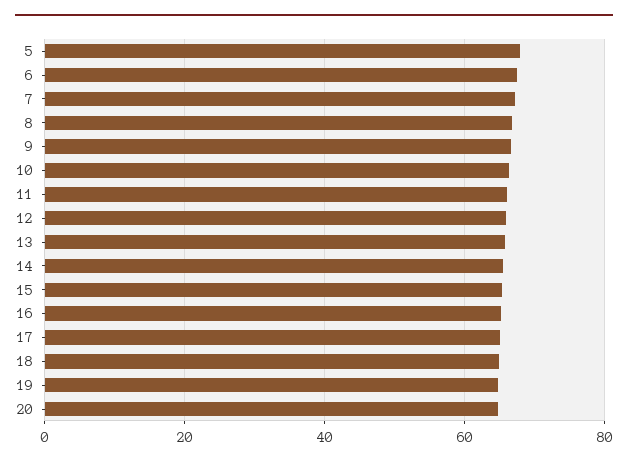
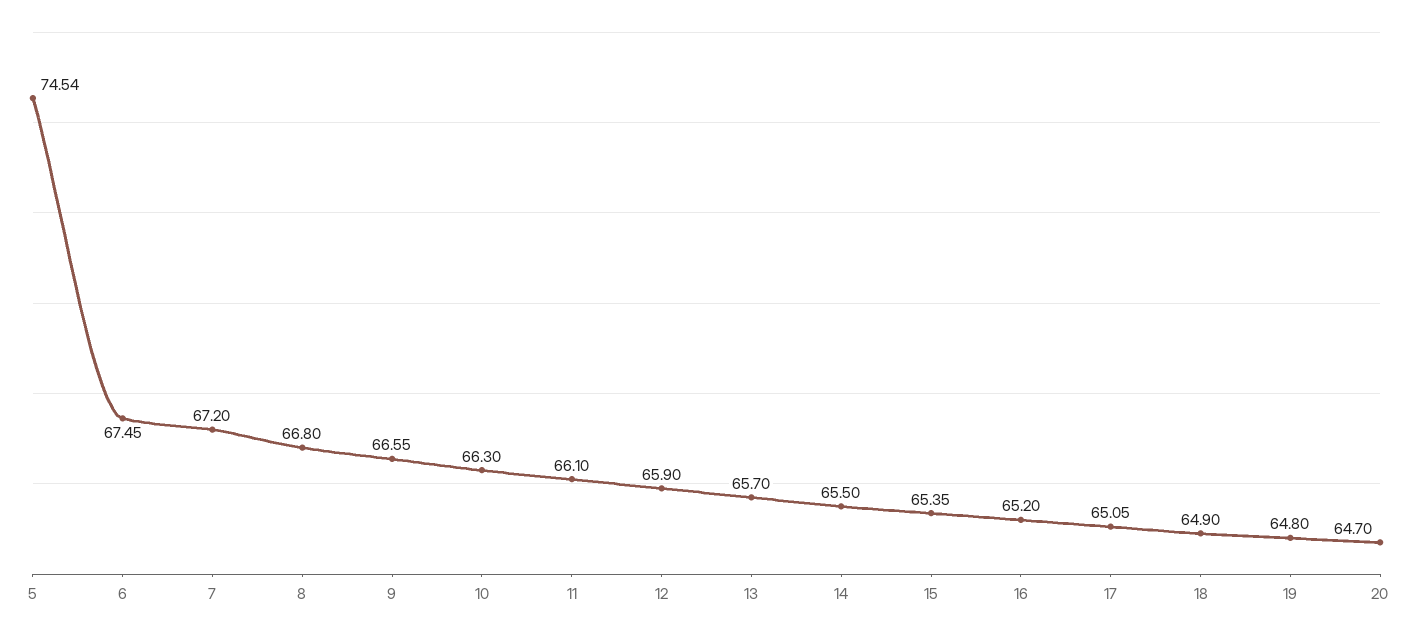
5: 68 -> 74.54

